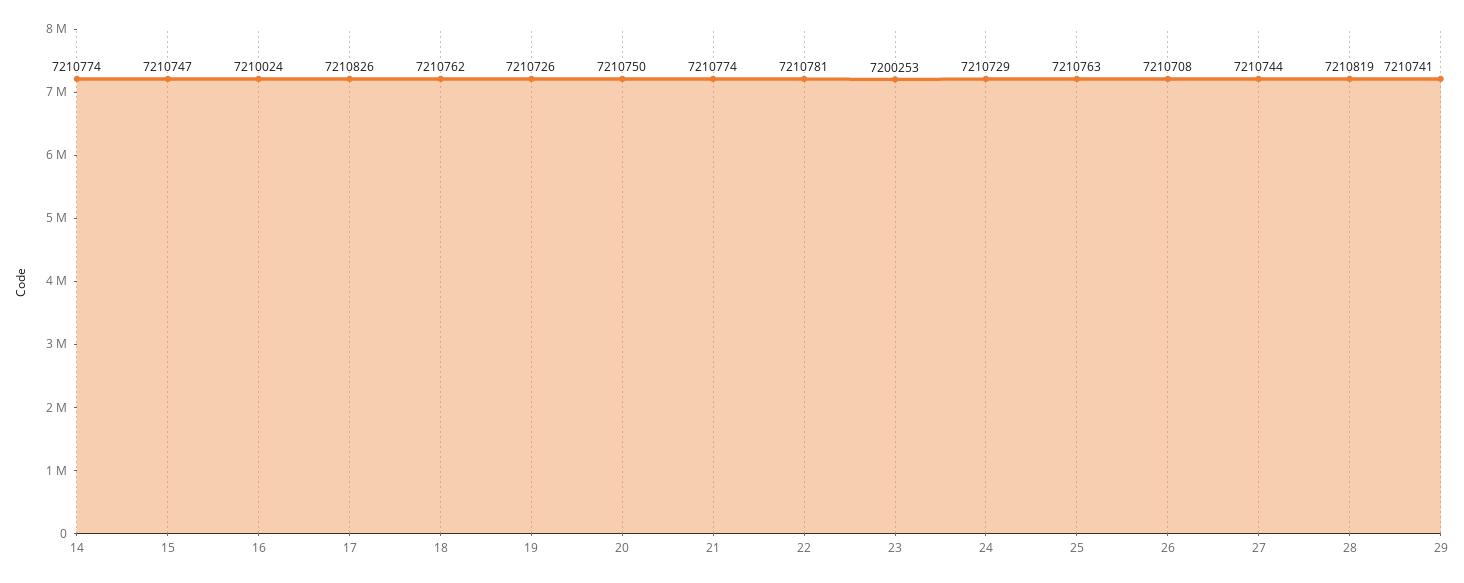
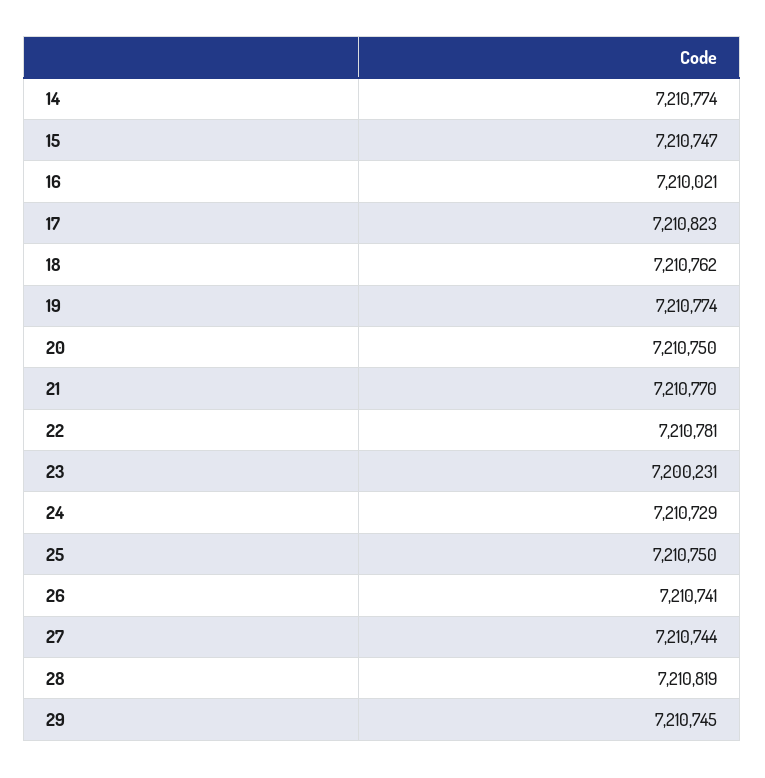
16: 7210024 -> 7210021
17: 7210826 -> 7210823
19: 7210726 -> 7210774
21: 7210774 -> 7210770
23: 7200253 -> 7200231
25: 7210763 -> 7210750
26: 7210708 -> 7210741
29: 7210741 -> 7210745

